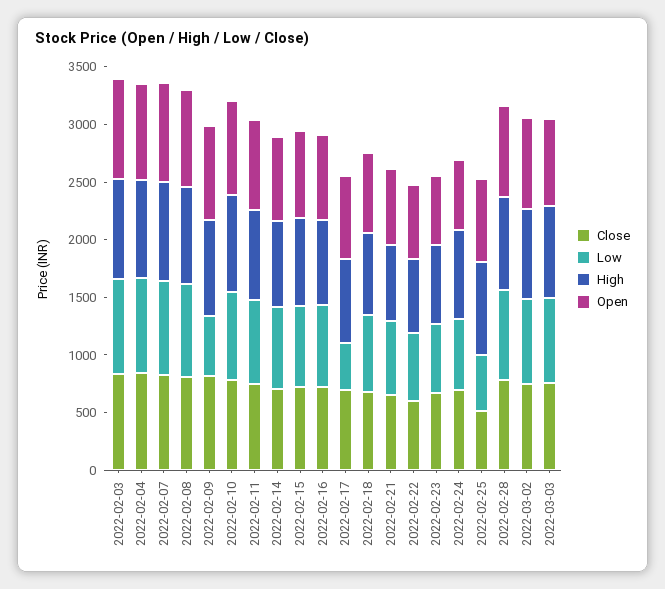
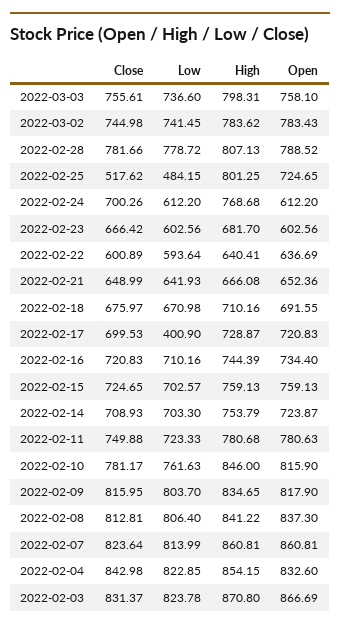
Low, 2022-02-09: 500 -> 803.7

